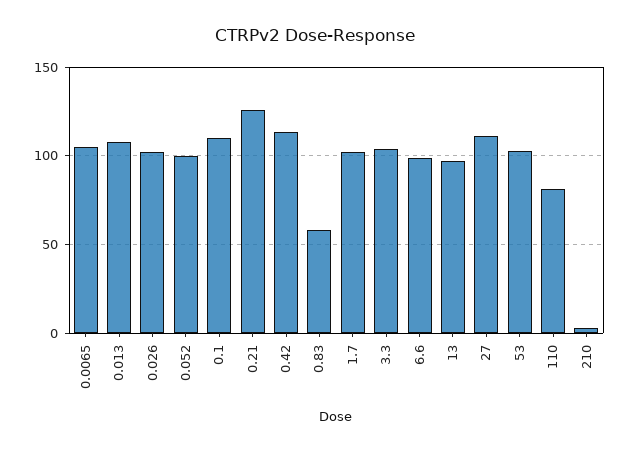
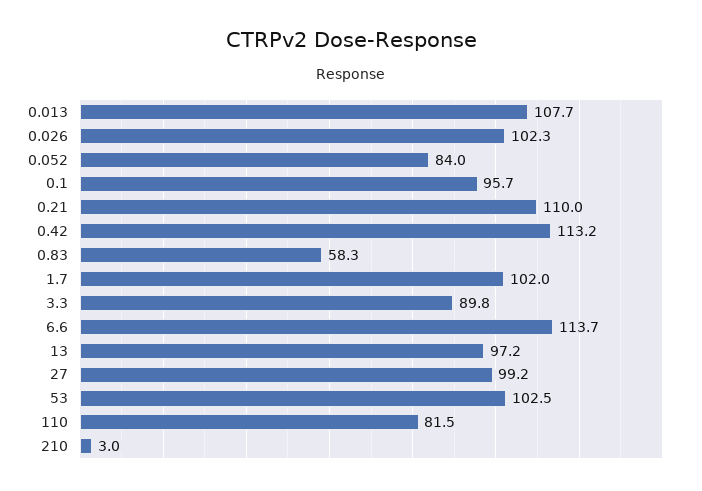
0.0065: 105 -> none
0.052: 100 -> 84
0.1: 110 -> 95.7
0.21: 125 -> 110
3.3: 105 -> 89.8
6.6: 100 -> 113.7
27: 110 -> 99.2

